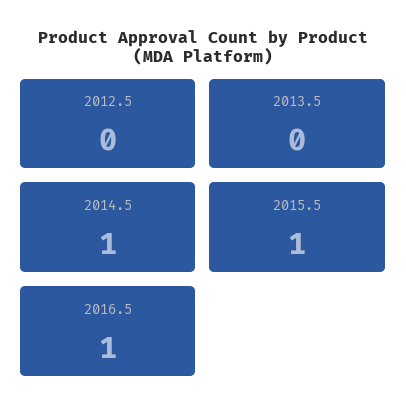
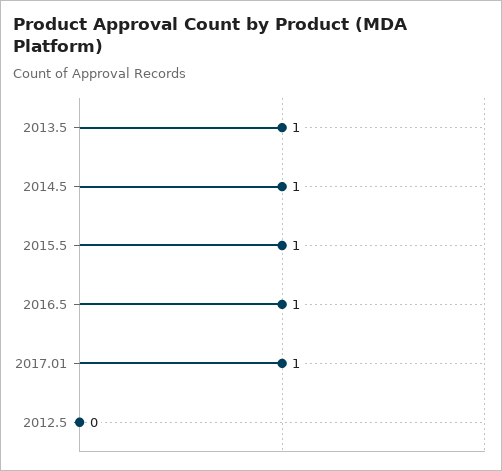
2013.5: 0 -> 1
2017.01: none -> 1

